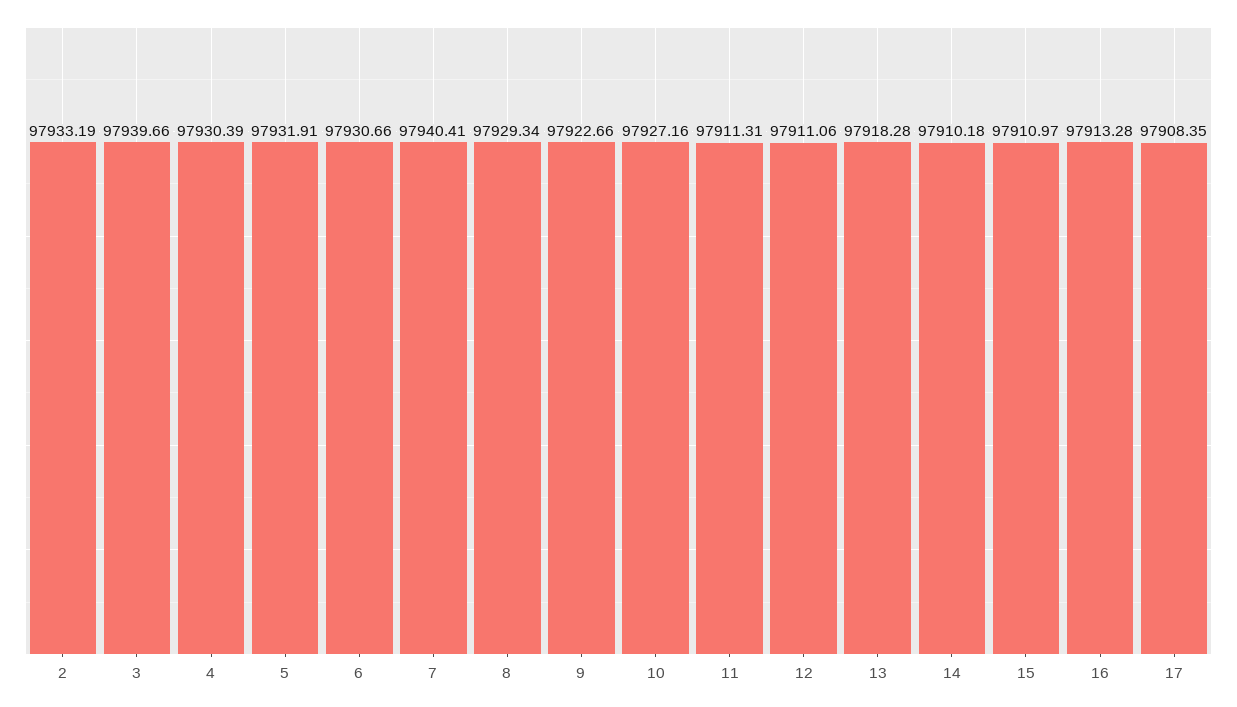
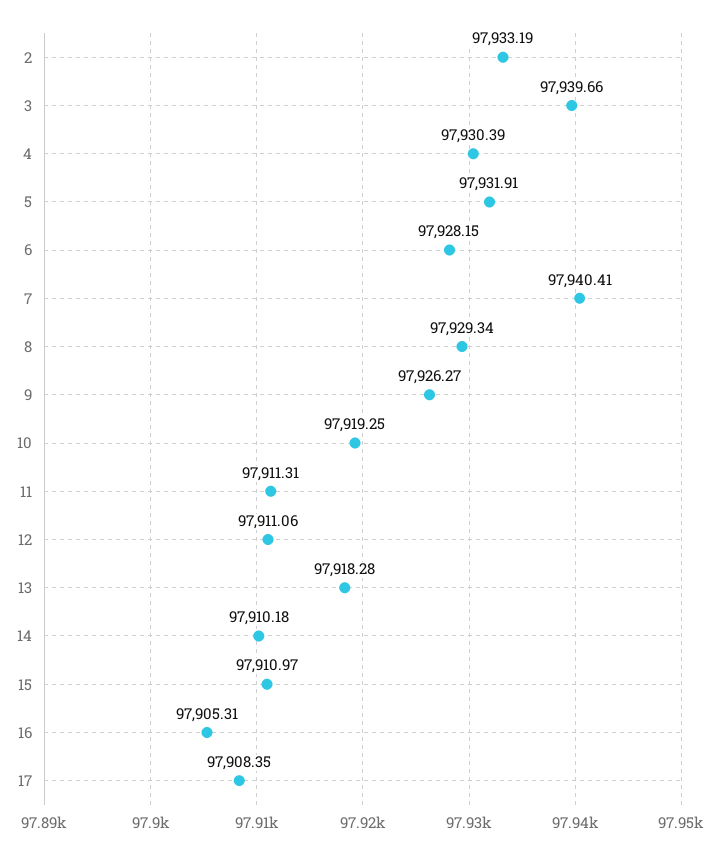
6: 97930.66 -> 97928.15
9: 97922.66 -> 97926.27
10: 97927.16 -> 97919.25
16: 97913.28 -> 97905.31

